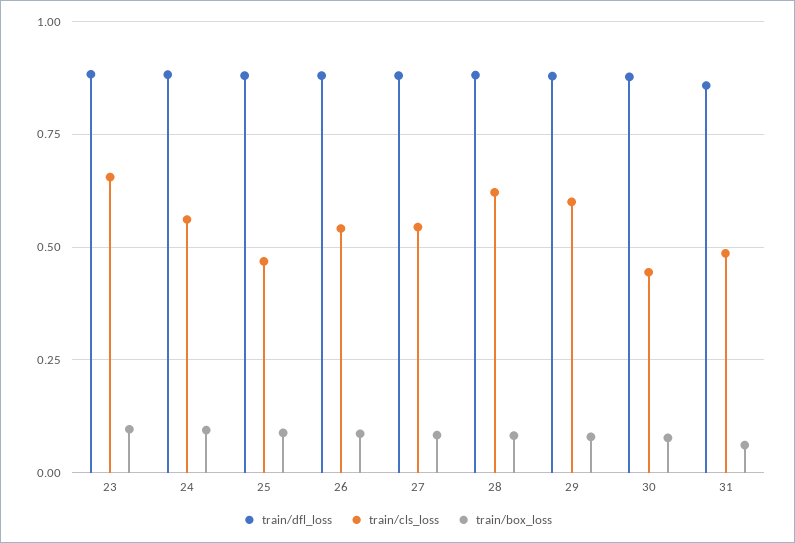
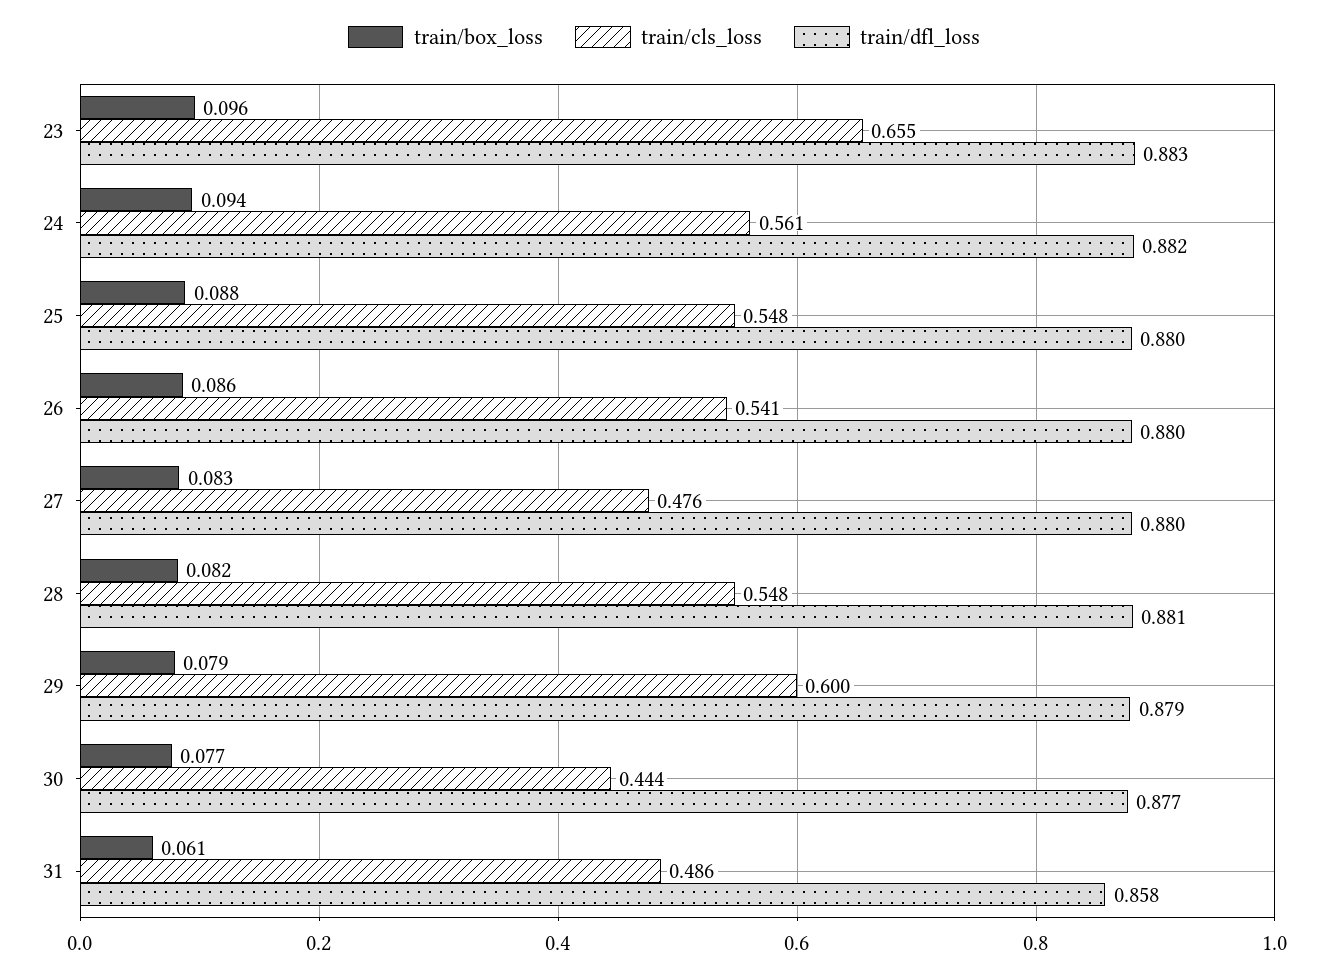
train/cls_loss, 25: 0.475 -> 0.548
train/cls_loss, 27: 0.55 -> 0.476
train/cls_loss, 28: 0.625 -> 0.548

